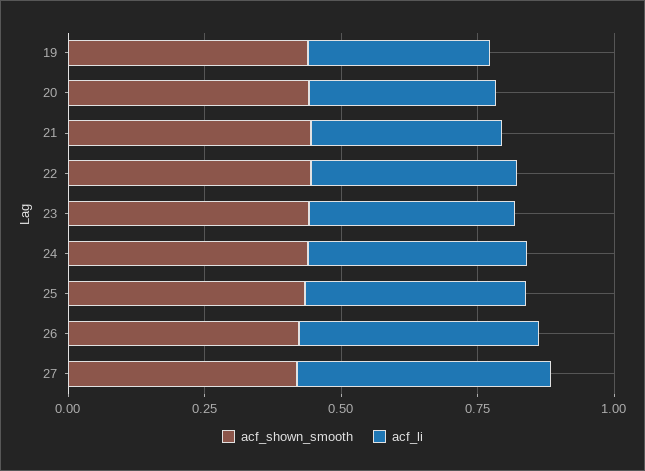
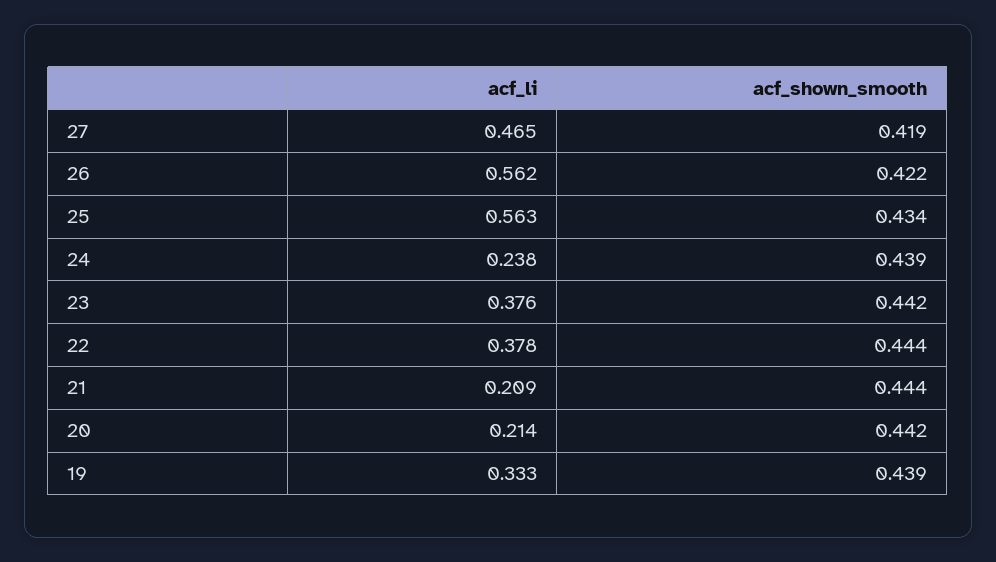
acf_li, 20: 0.35 -> 0.214
acf_li, 21: 0.35 -> 0.209
acf_li, 24: 0.4 -> 0.238
acf_li, 25: 0.4 -> 0.563
acf_li, 26: 0.45 -> 0.562

